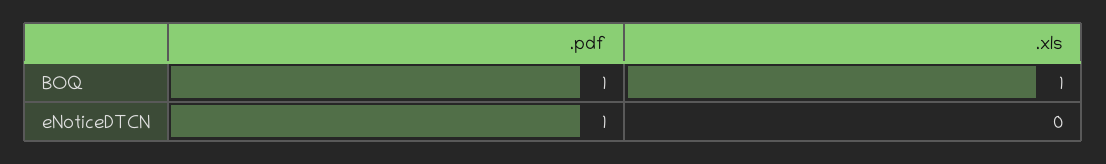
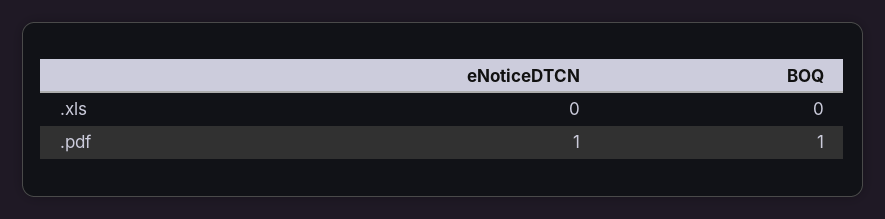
.xls, BOQ: 1 -> 0

